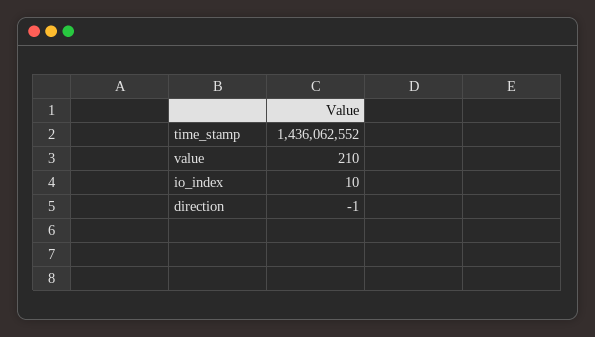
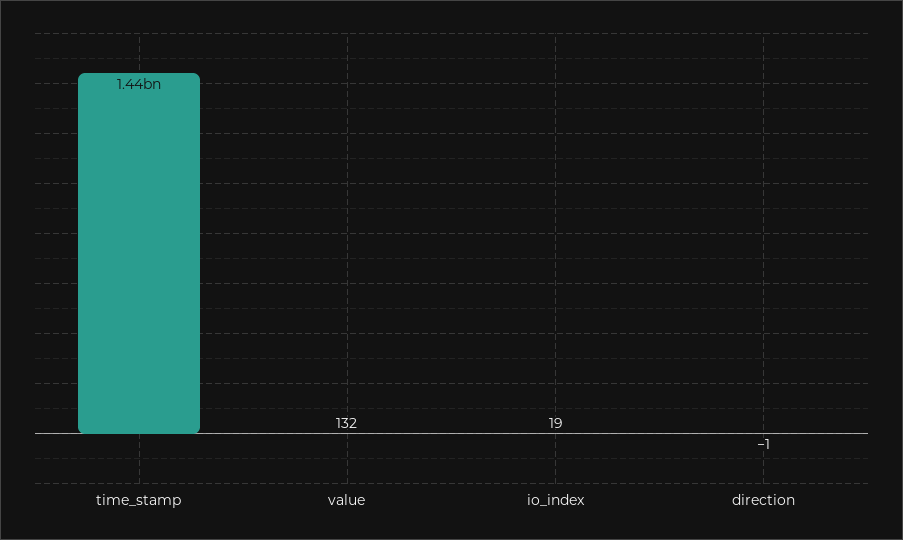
value: 210 -> 132
io_index: 10 -> 19

